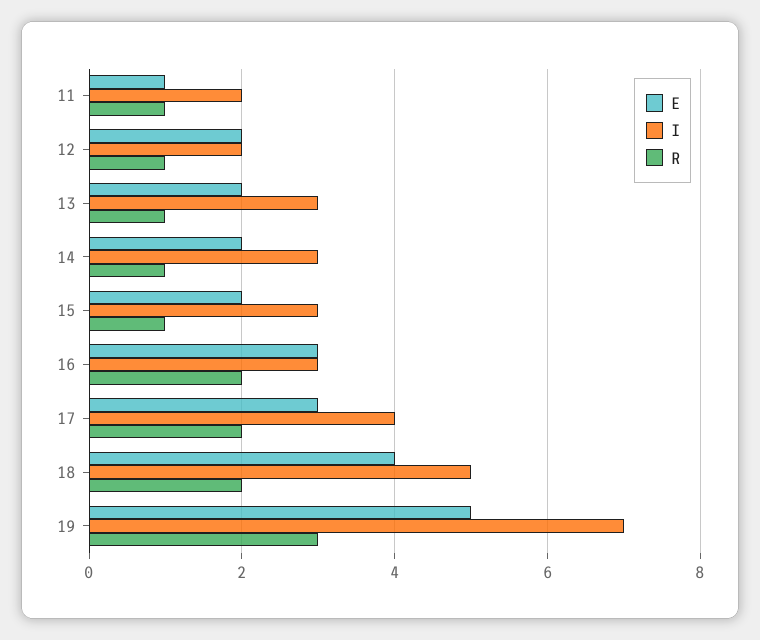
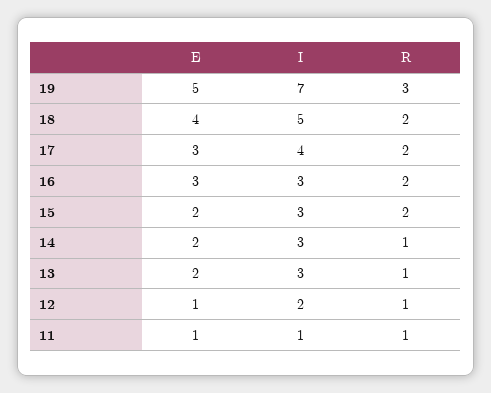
I, 11: 2 -> 1
E, 12: 2 -> 1
R, 15: 1 -> 2

